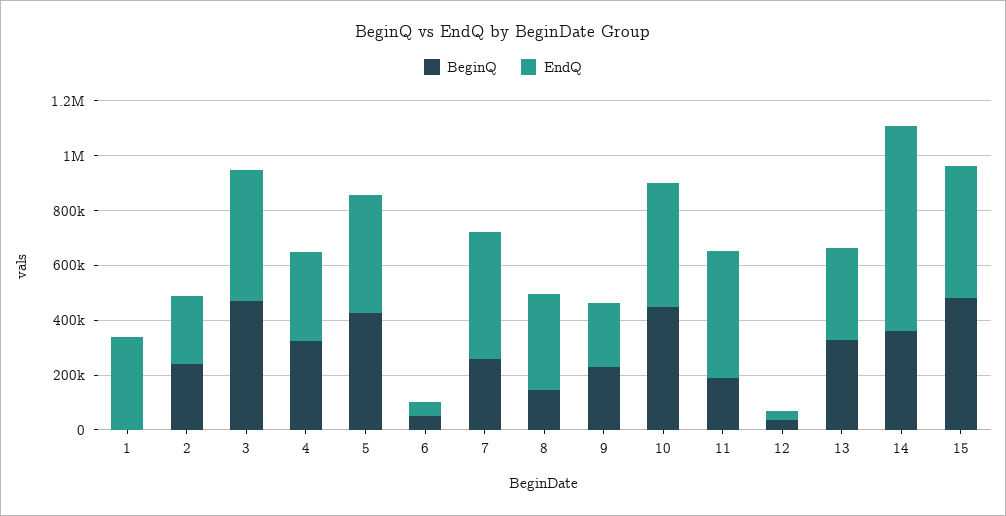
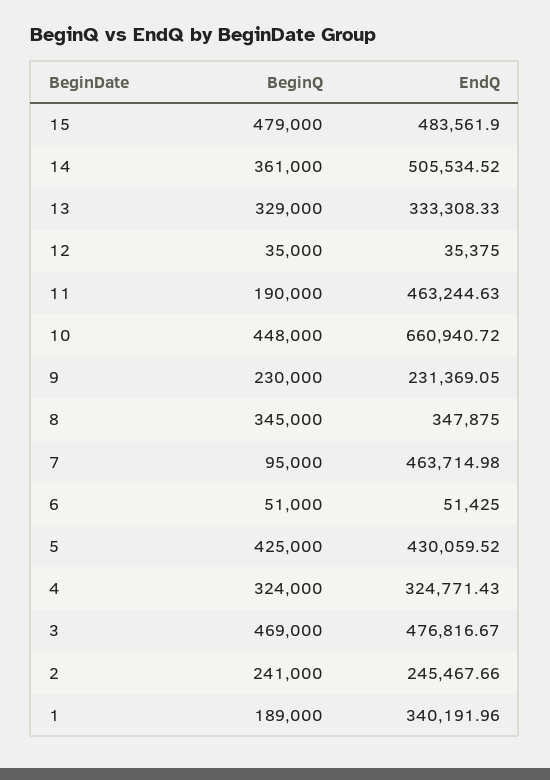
BeginQ, 1: 0 -> 189000
BeginQ, 7: 250000 -> 95000
BeginQ, 8: 150000 -> 345000
EndQ, 10: 450000 -> 660940.72
EndQ, 14: 750000 -> 505534.52

